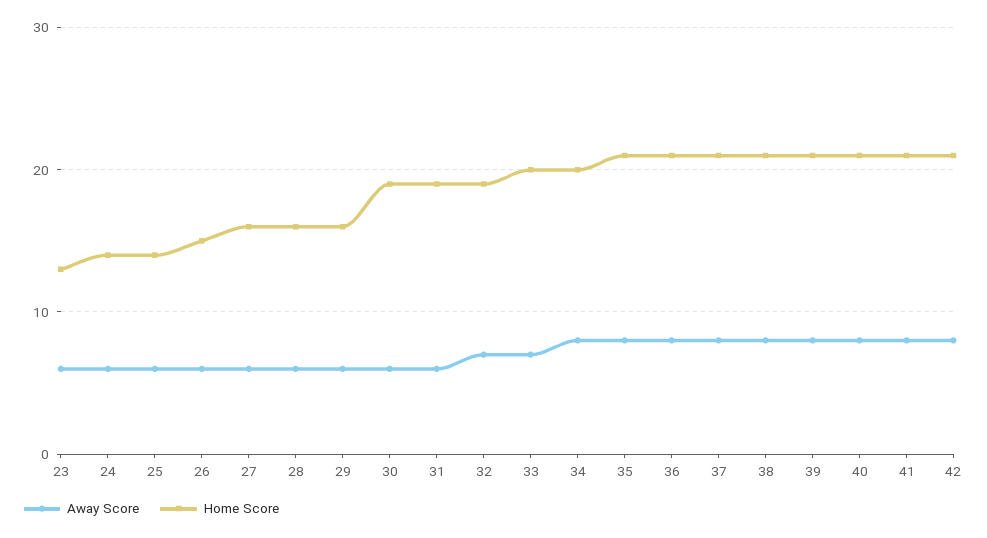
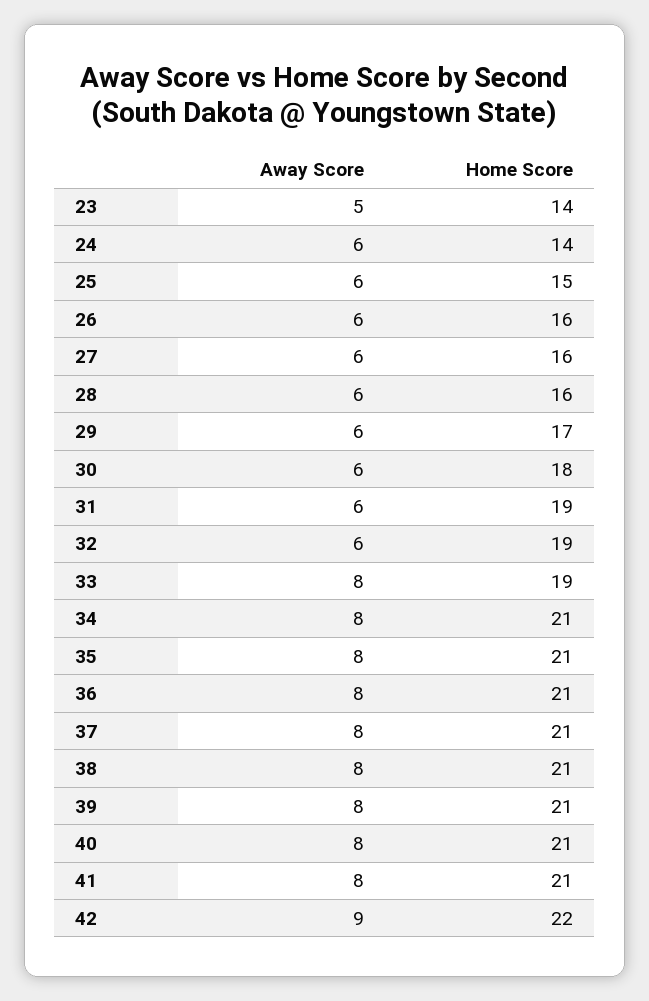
Away Score, 23: 6 -> 5
Home Score, 23: 13 -> 14
Home Score, 25: 14 -> 15
Home Score, 26: 15 -> 16
Home Score, 29: 16 -> 17
Home Score, 30: 19 -> 18
Away Score, 32: 7 -> 6
Away Score, 33: 7 -> 8
Home Score, 33: 20 -> 19
Home Score, 34: 20 -> 21
Away Score, 42: 8 -> 9
Home Score, 42: 21 -> 22

